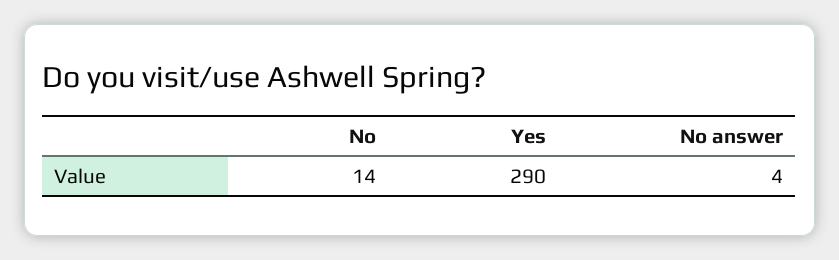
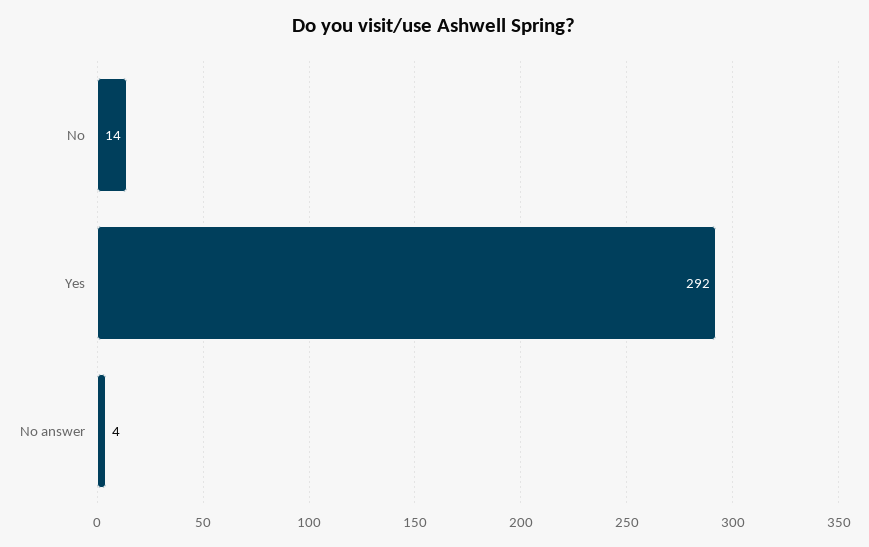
Yes: 290 -> 292

